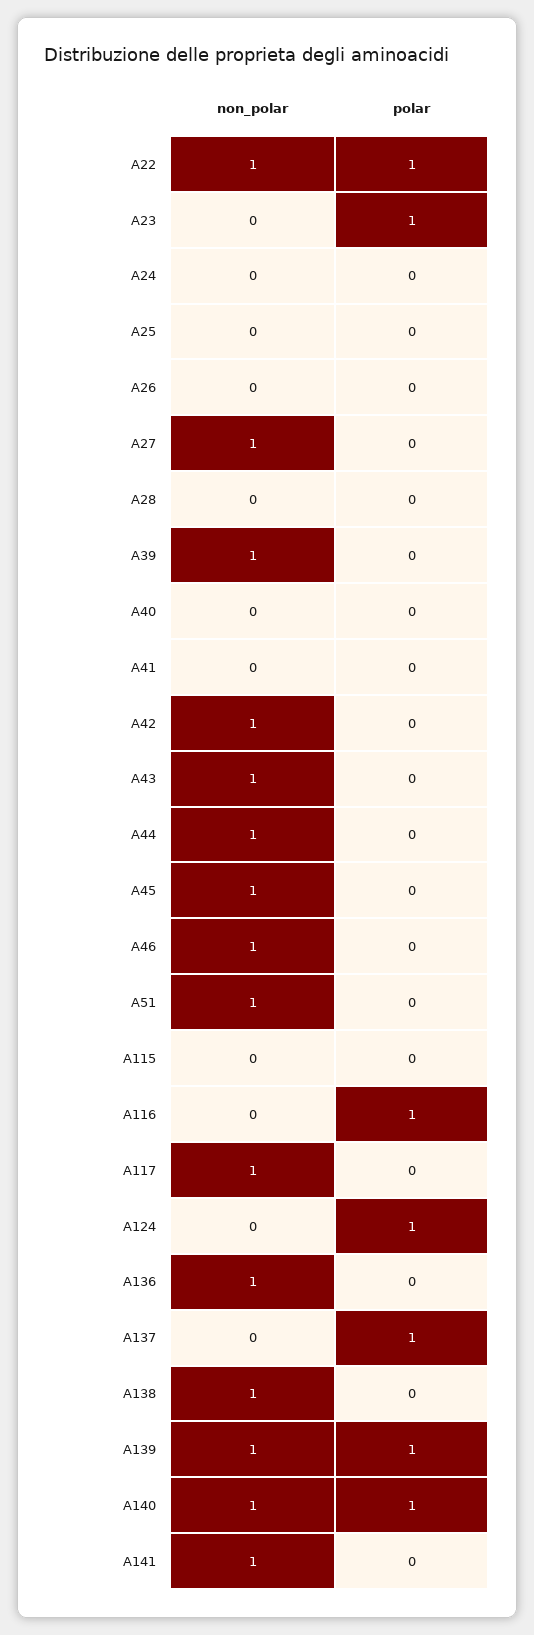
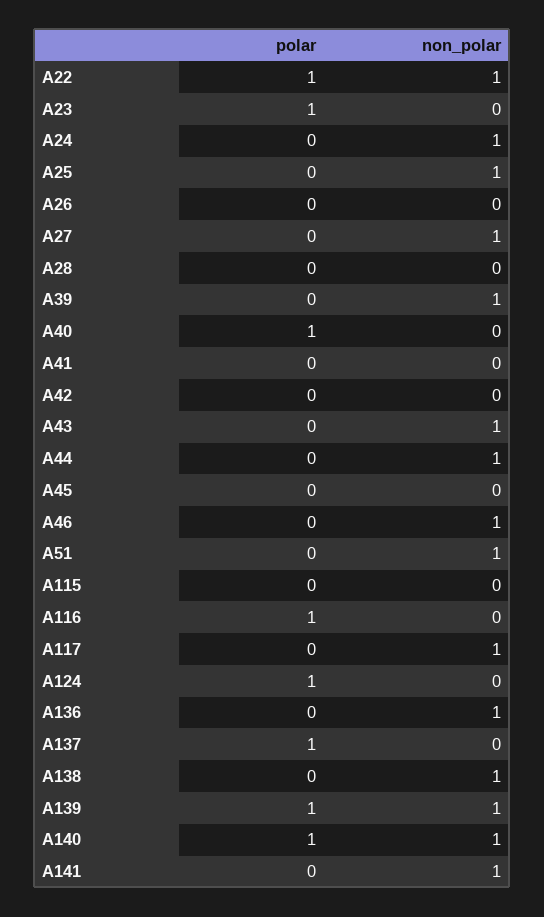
non_polar, A24: 0 -> 1
non_polar, A25: 0 -> 1
polar, A40: 0 -> 1
non_polar, A42: 1 -> 0
non_polar, A45: 1 -> 0

